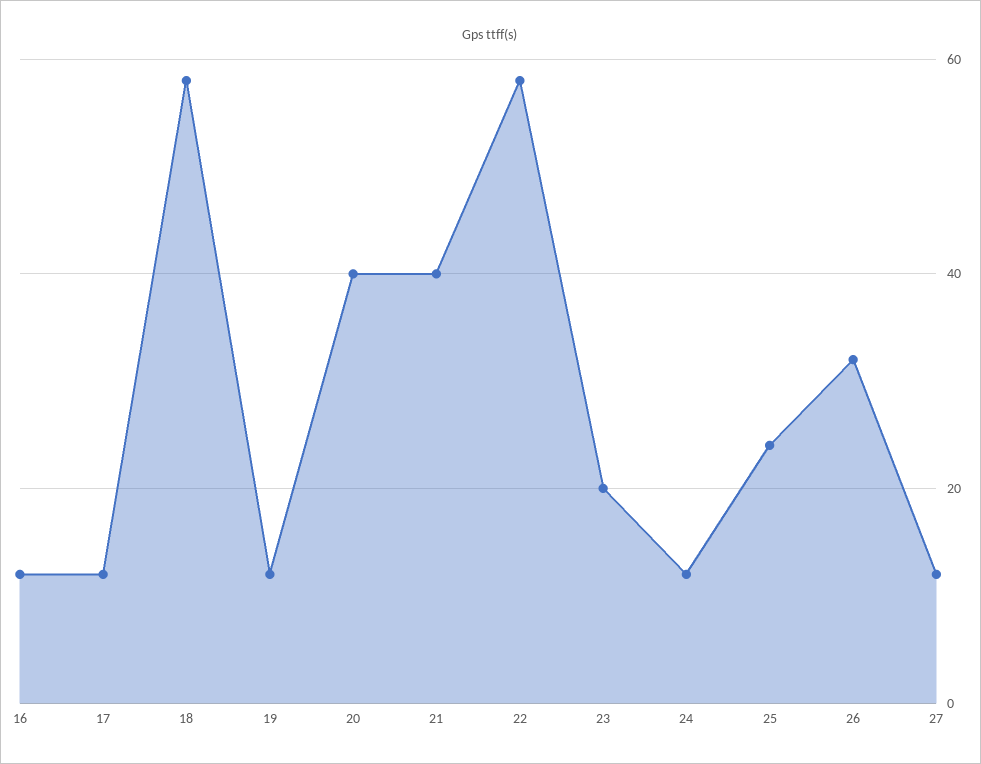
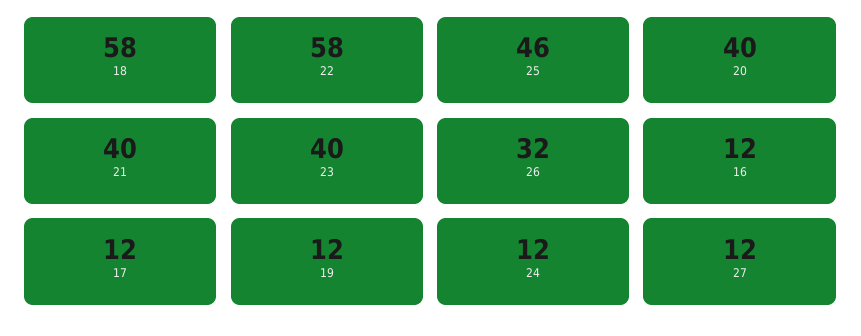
23: 20 -> 40
25: 25 -> 46

